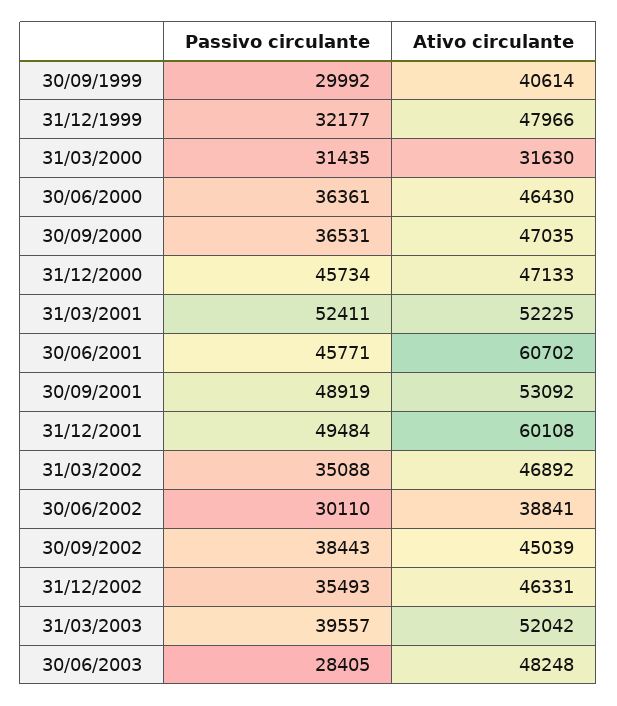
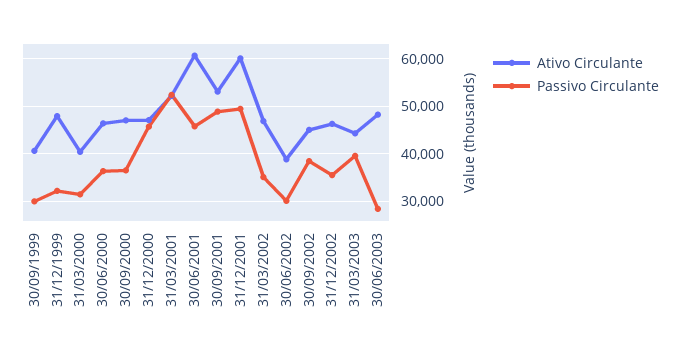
Ativo circulante, 31/03/2000: 31630 -> 40000
Ativo circulante, 31/03/2003: 52042 -> 44000

